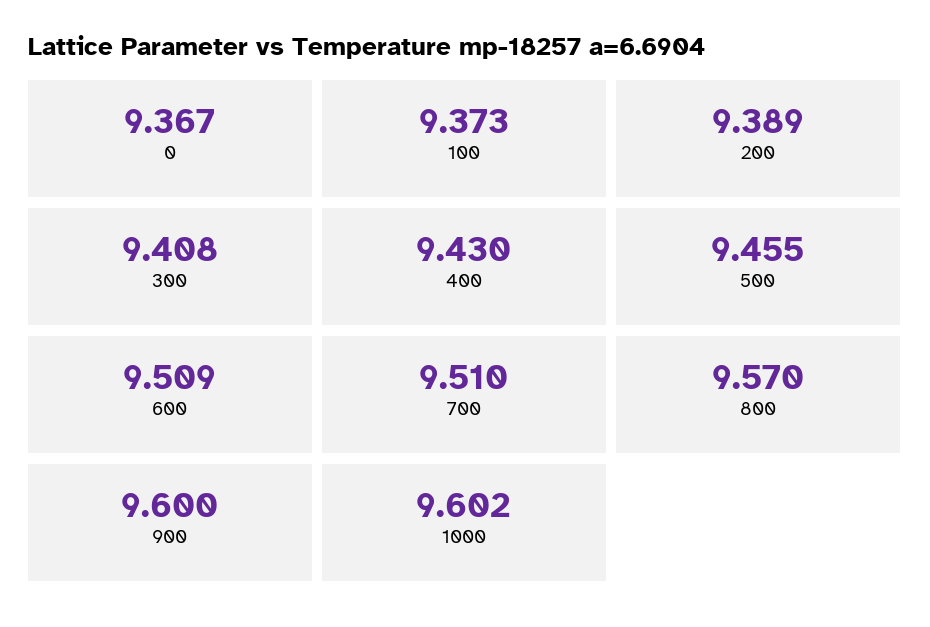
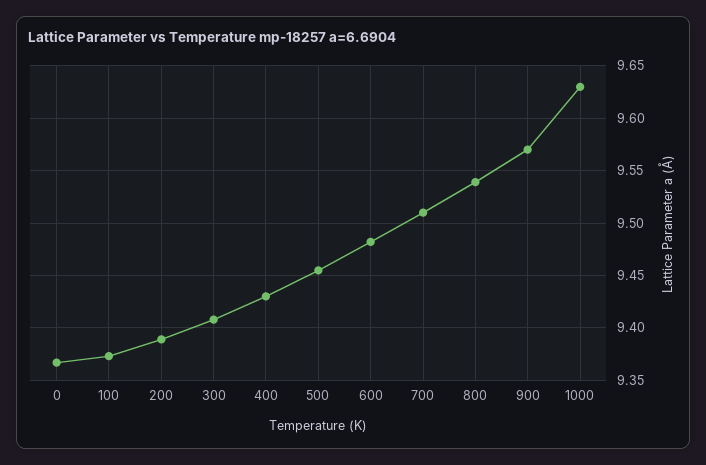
600: 9.509 -> 9.48
800: 9.57 -> 9.54
900: 9.6 -> 9.57
1000: 9.602 -> 9.63

